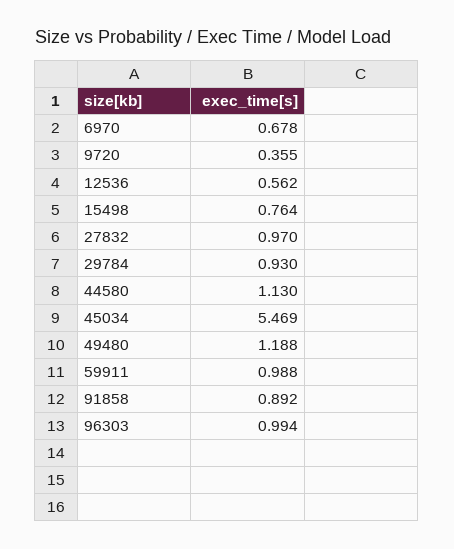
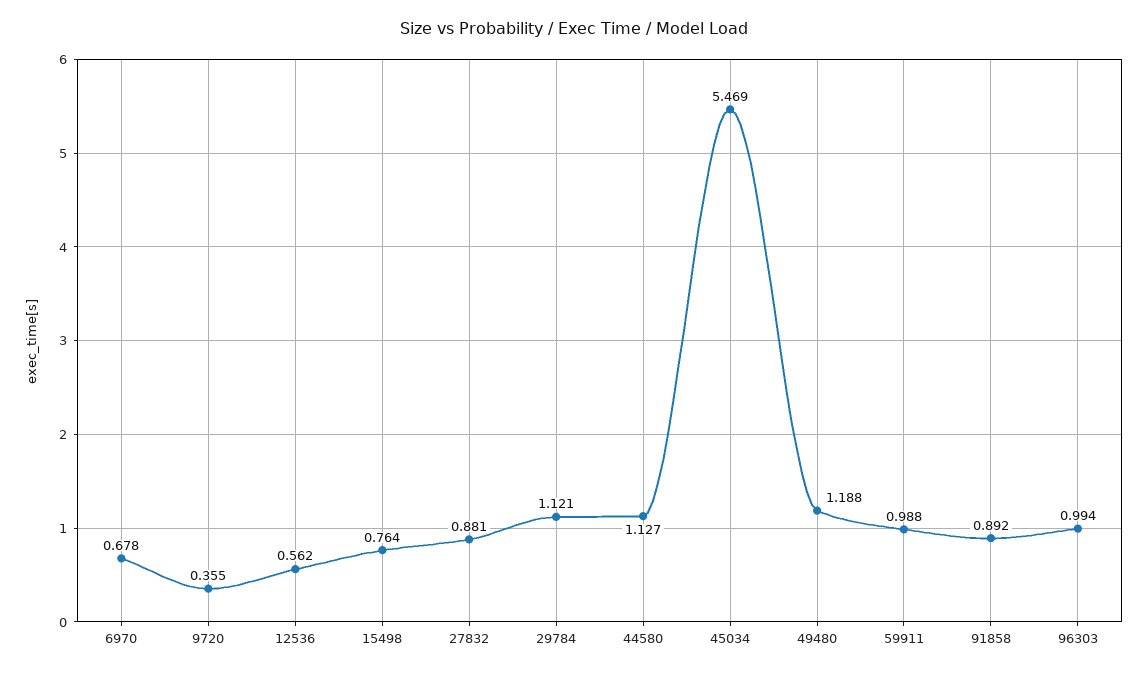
27832: 0.97 -> 0.881
29784: 0.93 -> 1.121
44580: 1.13 -> 1.127

